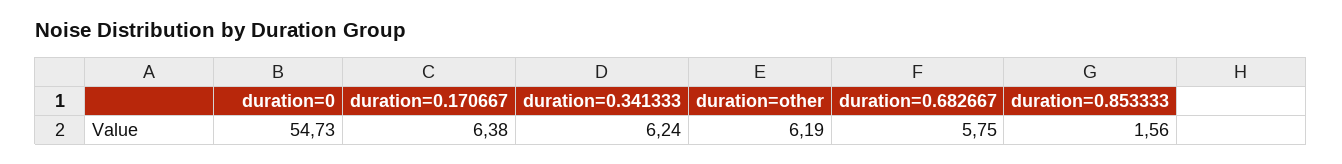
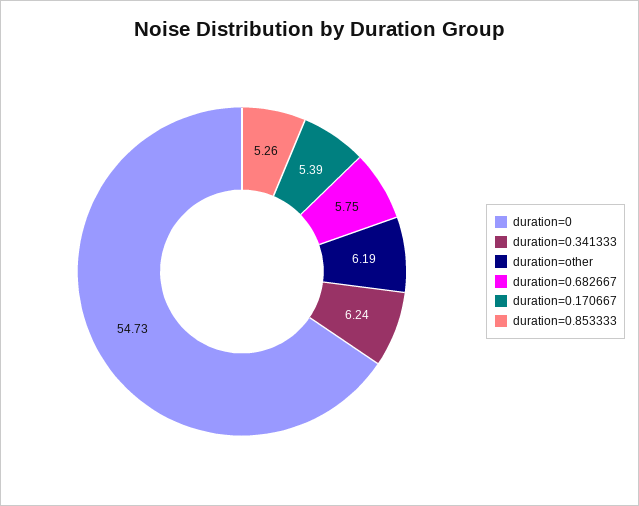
duration=0.170667: 6.38 -> 5.39
duration=0.853333: 1.56 -> 5.26

